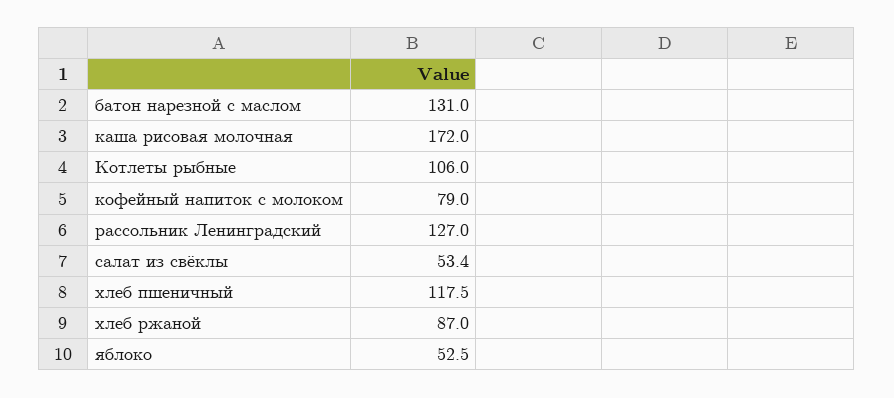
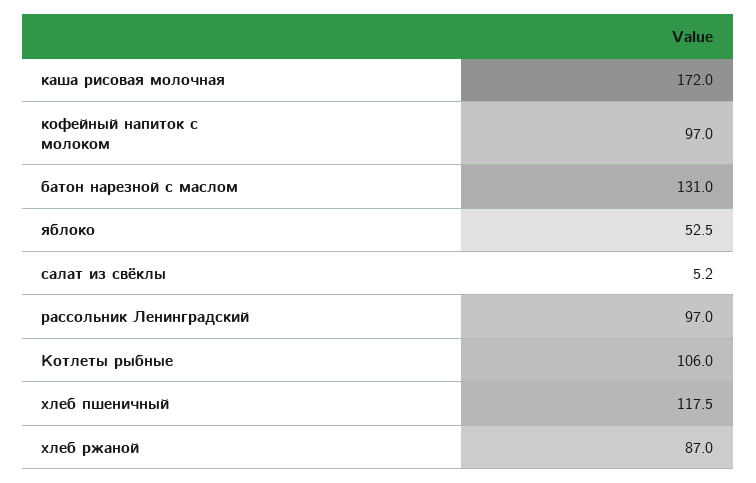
кофейный напиток с молоком: 79 -> 97
рассольник Ленинградский: 127 -> 97
салат из свёклы: 53.4 -> 5.2

